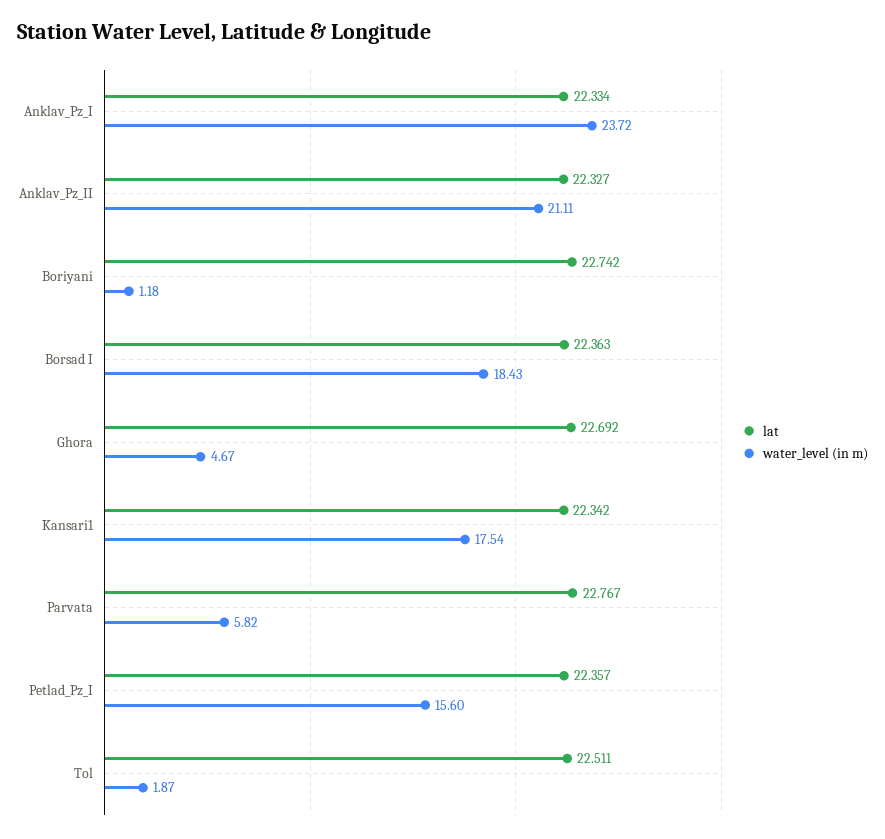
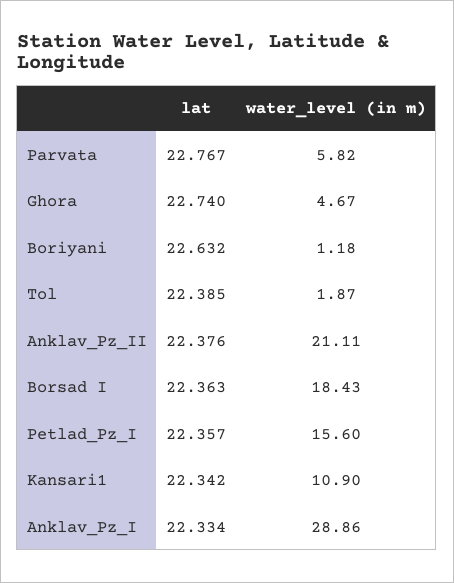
water_level (in m), Anklav_Pz_I: 23.72 -> 28.86
lat, Anklav_Pz_II: 22.327 -> 22.376
lat, Boriyani: 22.742 -> 22.632
lat, Ghora: 22.692 -> 22.74
water_level (in m), Kansari1: 17.54 -> 10.9
lat, Tol: 22.511 -> 22.385

